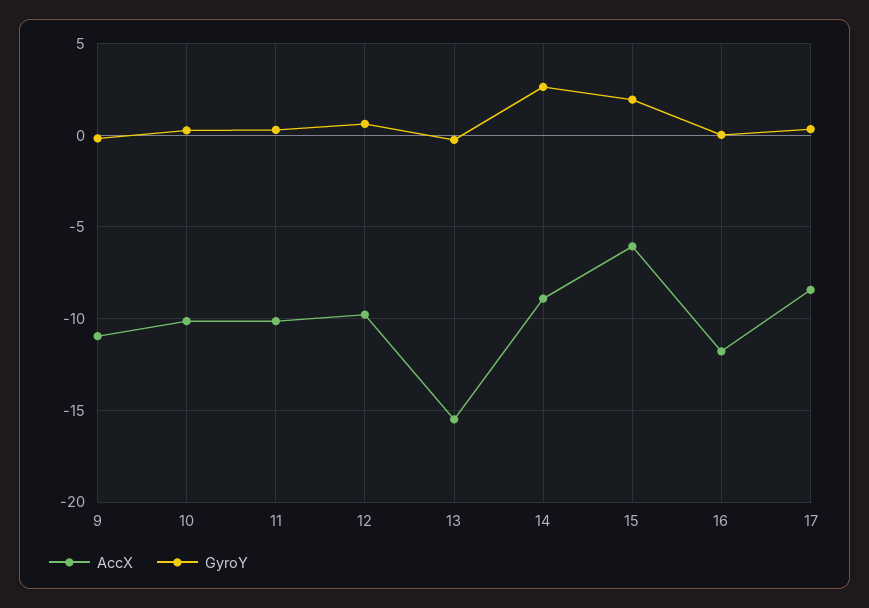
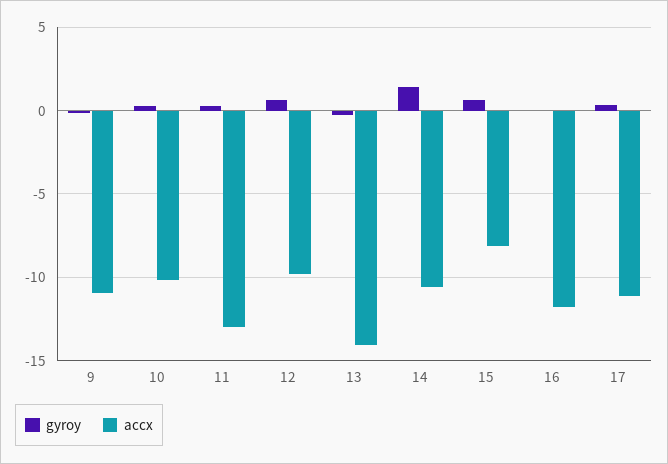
AccX, 11: -10 -> -13
AccX, 13: -15.5 -> -14
AccX, 14: -9 -> -10.5
GyroY, 14: 2.5 -> 1.5
AccX, 15: -6 -> -8
GyroY, 15: 2 -> 0.5
AccX, 17: -8.5 -> -11

